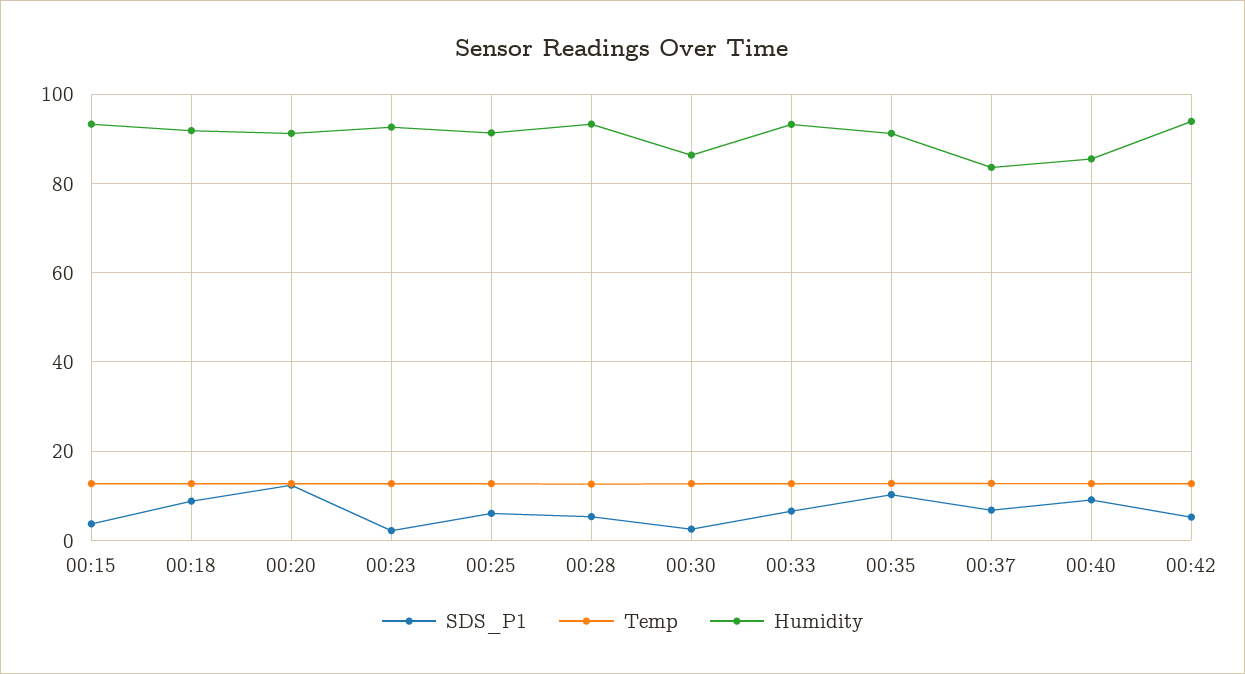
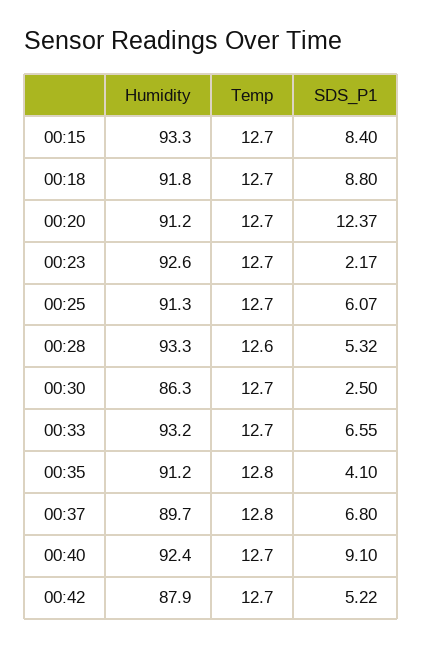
SDS_P1, 00:15: 4 -> 8.4
SDS_P1, 00:35: 10 -> 4.1
Humidity, 00:37: 84 -> 89.7
Humidity, 00:40: 86 -> 92.4
Humidity, 00:42: 94 -> 87.9

